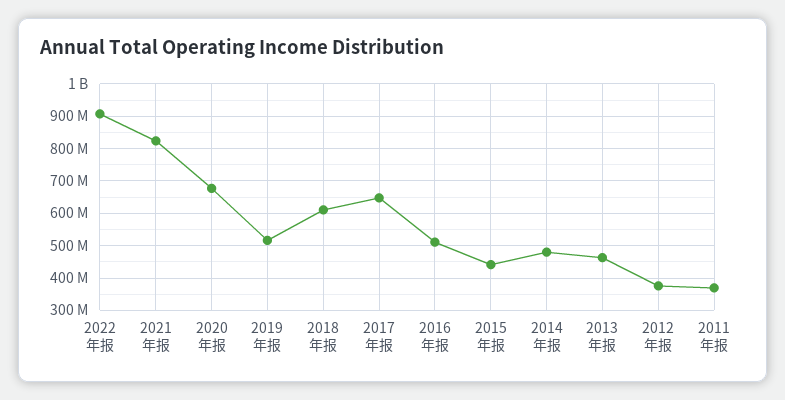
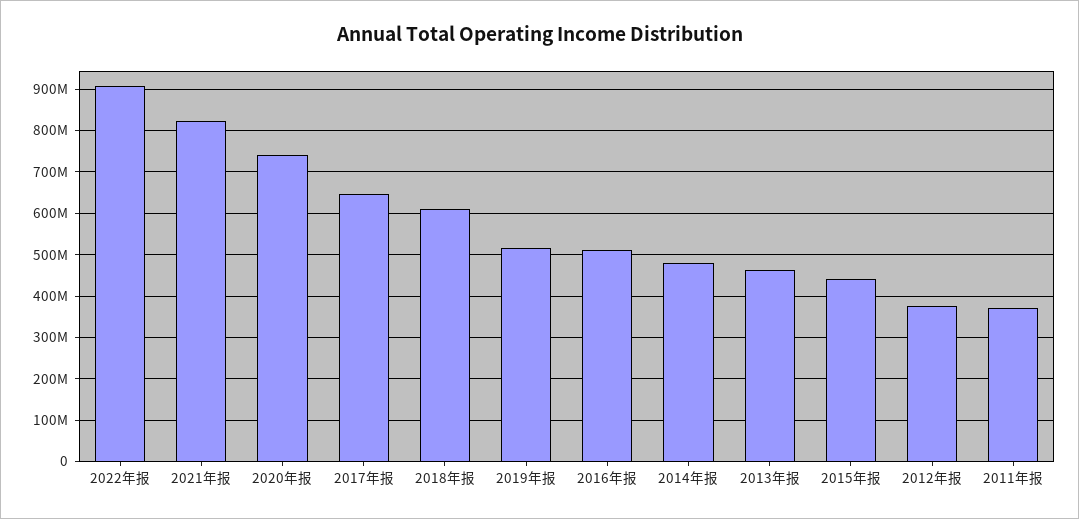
2020年报: 680000000 -> 740000000

